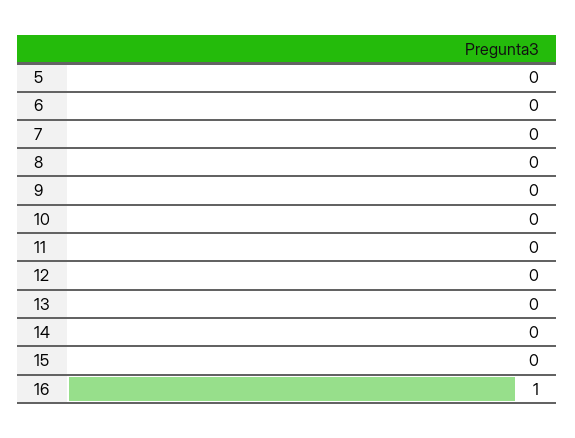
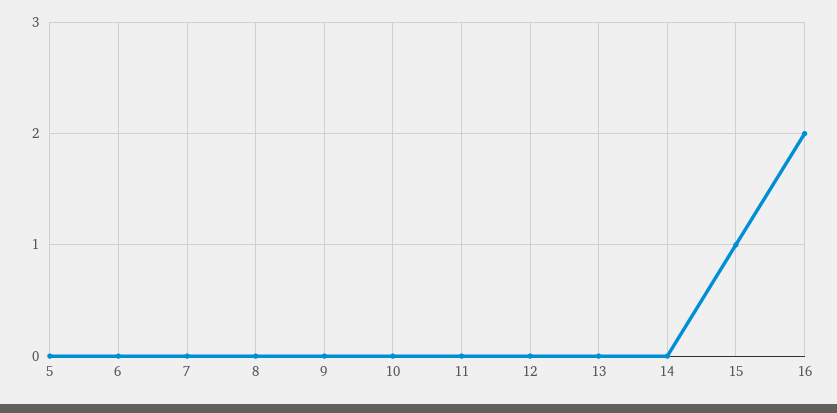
15: 0 -> 1
16: 1 -> 2

